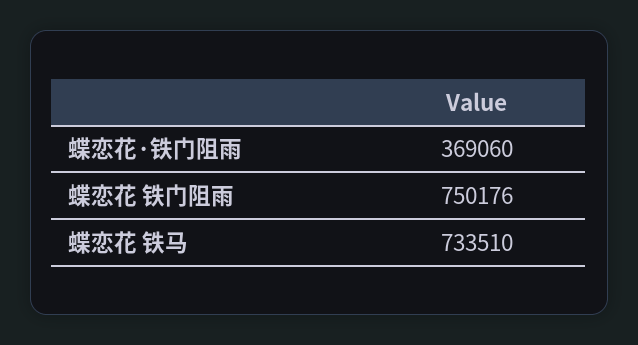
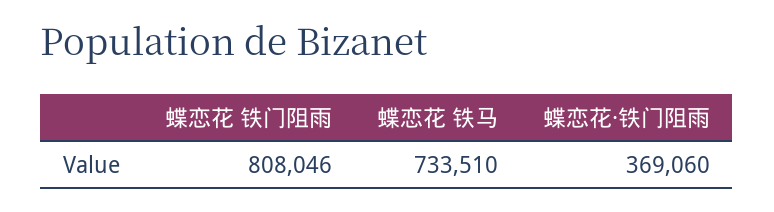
蝶恋花 铁门阻雨: 750176 -> 808046

